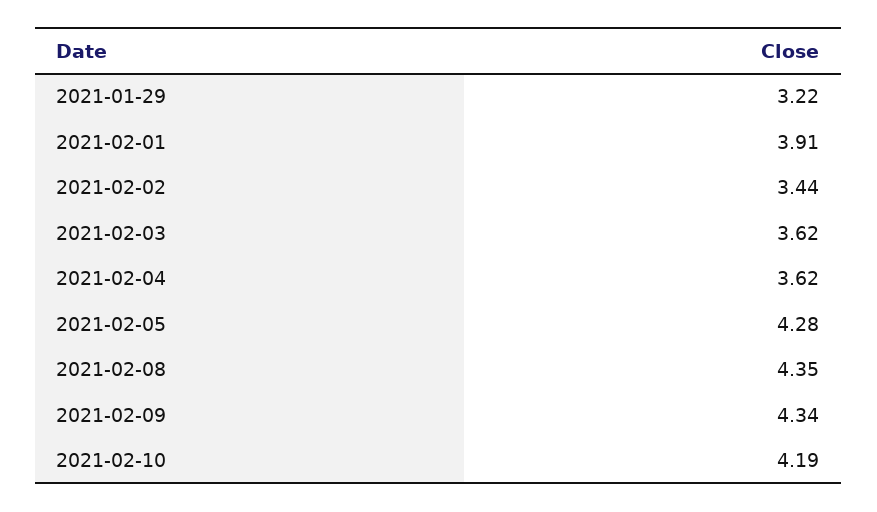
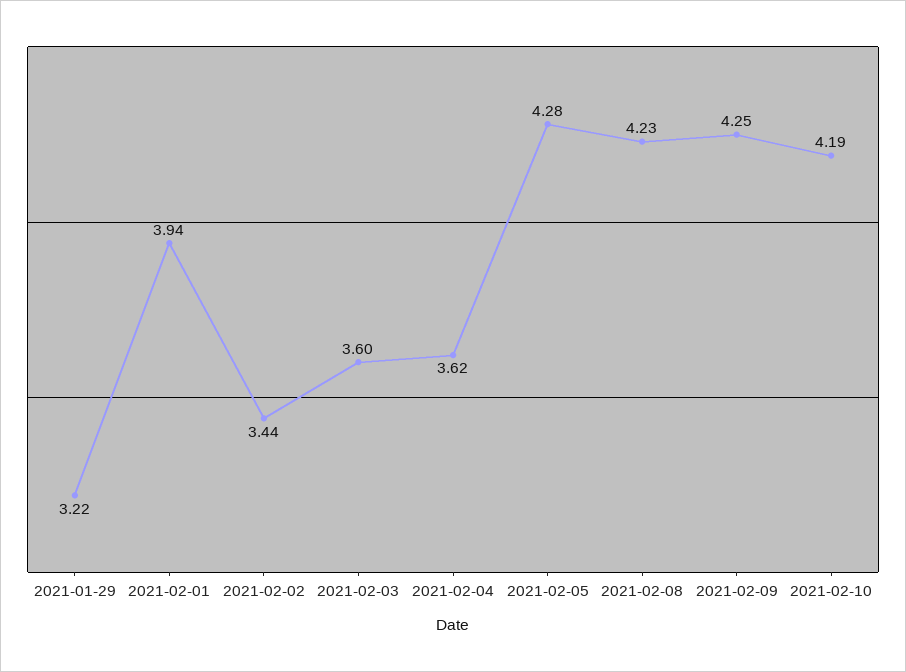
2021-02-01: 3.91 -> 3.94
2021-02-03: 3.62 -> 3.6
2021-02-08: 4.35 -> 4.23
2021-02-09: 4.34 -> 4.25

